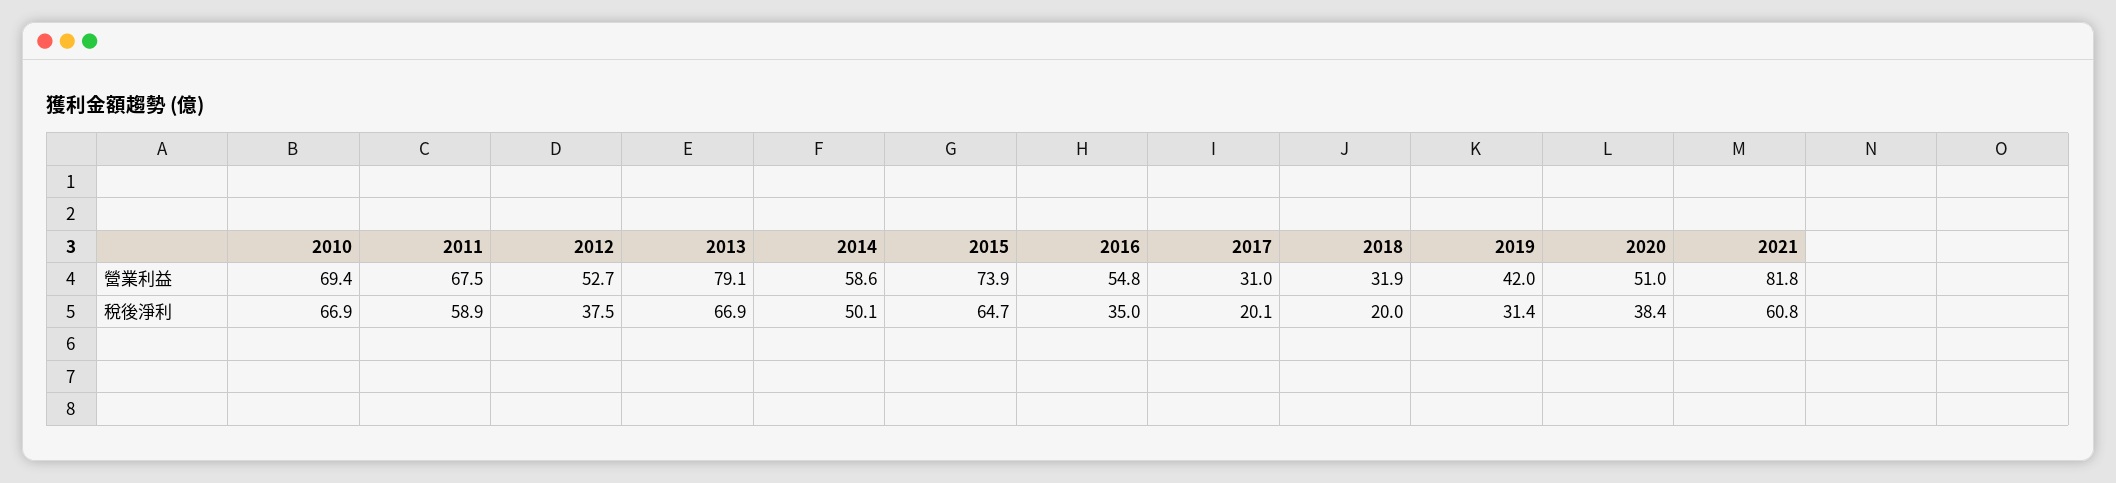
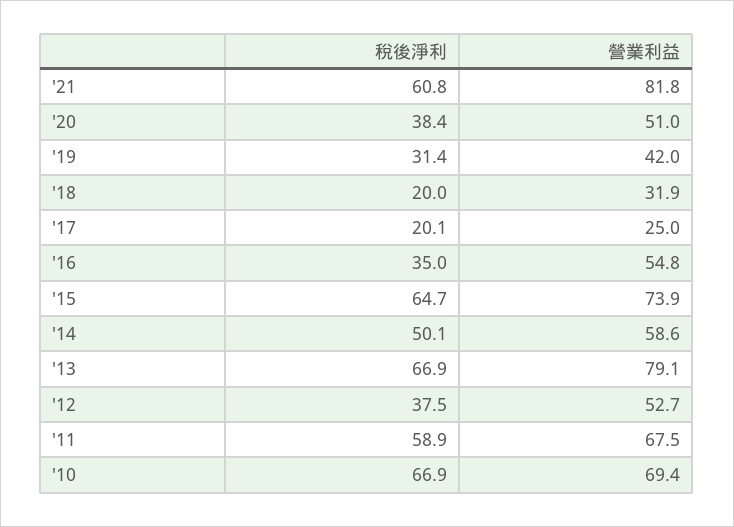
2017, 營業利益: 31 -> 25

